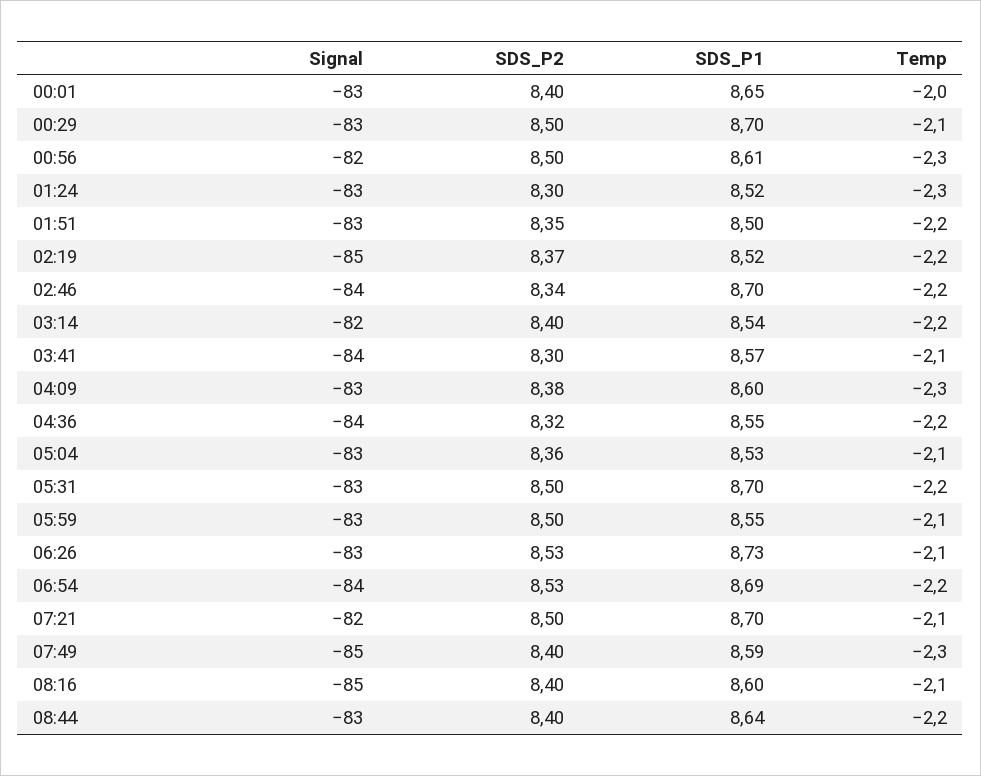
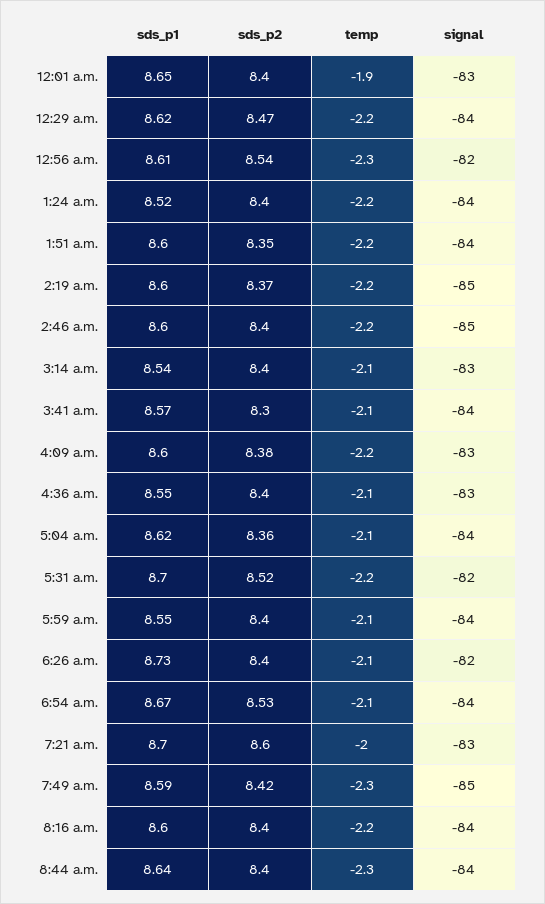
Temp, 00:01: -2 -> -1.9
Signal, 00:29: -83 -> -84
SDS_P2, 00:29: 8.5 -> 8.47
SDS_P1, 00:29: 8.7 -> 8.62
Temp, 00:29: -2.1 -> -2.2
SDS_P2, 00:56: 8.5 -> 8.54
Signal, 01:24: -83 -> -84
SDS_P2, 01:24: 8.3 -> 8.4
Temp, 01:24: -2.3 -> -2.2
Signal, 01:51: -83 -> -84
SDS_P1, 01:51: 8.5 -> 8.6
SDS_P1, 02:19: 8.52 -> 8.6
Signal, 02:46: -84 -> -85
SDS_P2, 02:46: 8.34 -> 8.4
SDS_P1, 02:46: 8.7 -> 8.6
Signal, 03:14: -82 -> -83
Temp, 03:14: -2.2 -> -2.1
Temp, 04:09: -2.3 -> -2.2
Signal, 04:36: -84 -> -83
SDS_P2, 04:36: 8.32 -> 8.4
Temp, 04:36: -2.2 -> -2.1
Signal, 05:04: -83 -> -84
SDS_P1, 05:04: 8.53 -> 8.62
Signal, 05:31: -83 -> -82
SDS_P2, 05:31: 8.5 -> 8.52
Signal, 05:59: -83 -> -84
SDS_P2, 05:59: 8.5 -> 8.4
Signal, 06:26: -83 -> -82
SDS_P2, 06:26: 8.53 -> 8.4
SDS_P1, 06:54: 8.69 -> 8.67
Temp, 06:54: -2.2 -> -2.1
Signal, 07:21: -82 -> -83
SDS_P2, 07:21: 8.5 -> 8.6
Temp, 07:21: -2.1 -> -2
SDS_P2, 07:49: 8.4 -> 8.42
Signal, 08:16: -85 -> -84
Temp, 08:16: -2.1 -> -2.2
Signal, 08:44: -83 -> -84
Temp, 08:44: -2.2 -> -2.3

